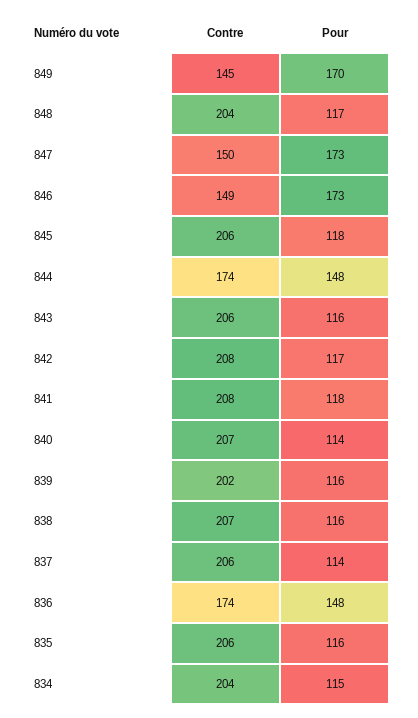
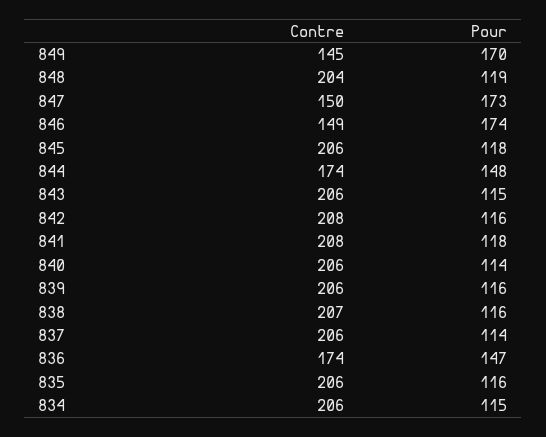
Pour, 848: 117 -> 119
Pour, 846: 173 -> 174
Pour, 843: 116 -> 115
Pour, 842: 117 -> 116
Contre, 840: 207 -> 206
Contre, 839: 202 -> 206
Pour, 836: 148 -> 147
Contre, 834: 204 -> 206

